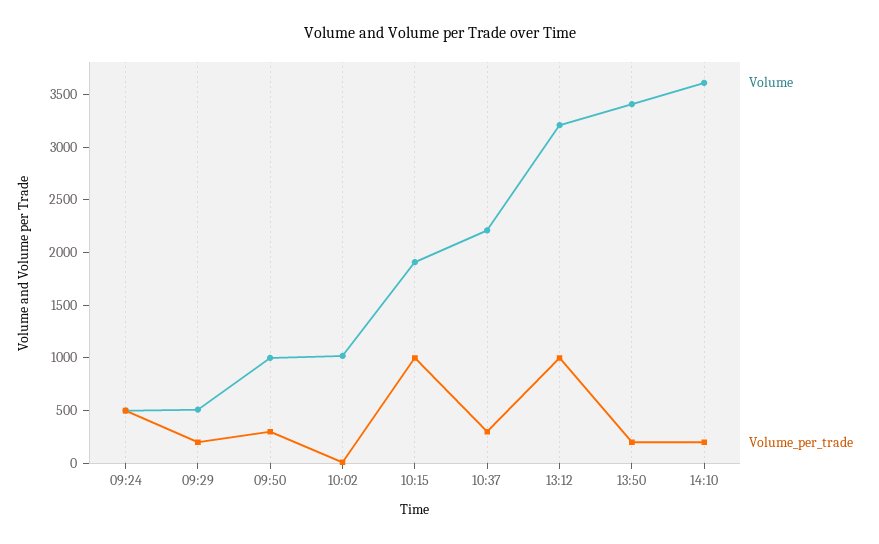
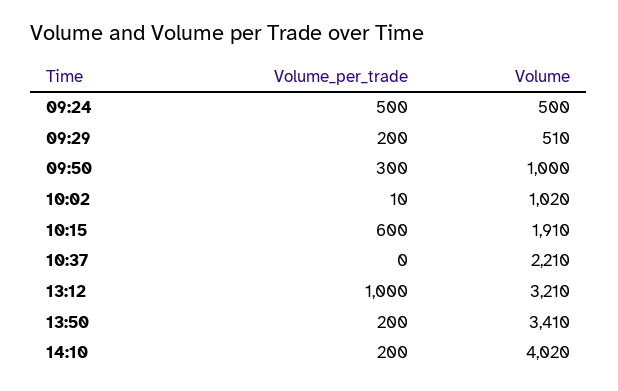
Volume_per_trade, 10:15: 1000 -> 600
Volume_per_trade, 10:37: 300 -> 0
Volume, 14:10: 3600 -> 4020

